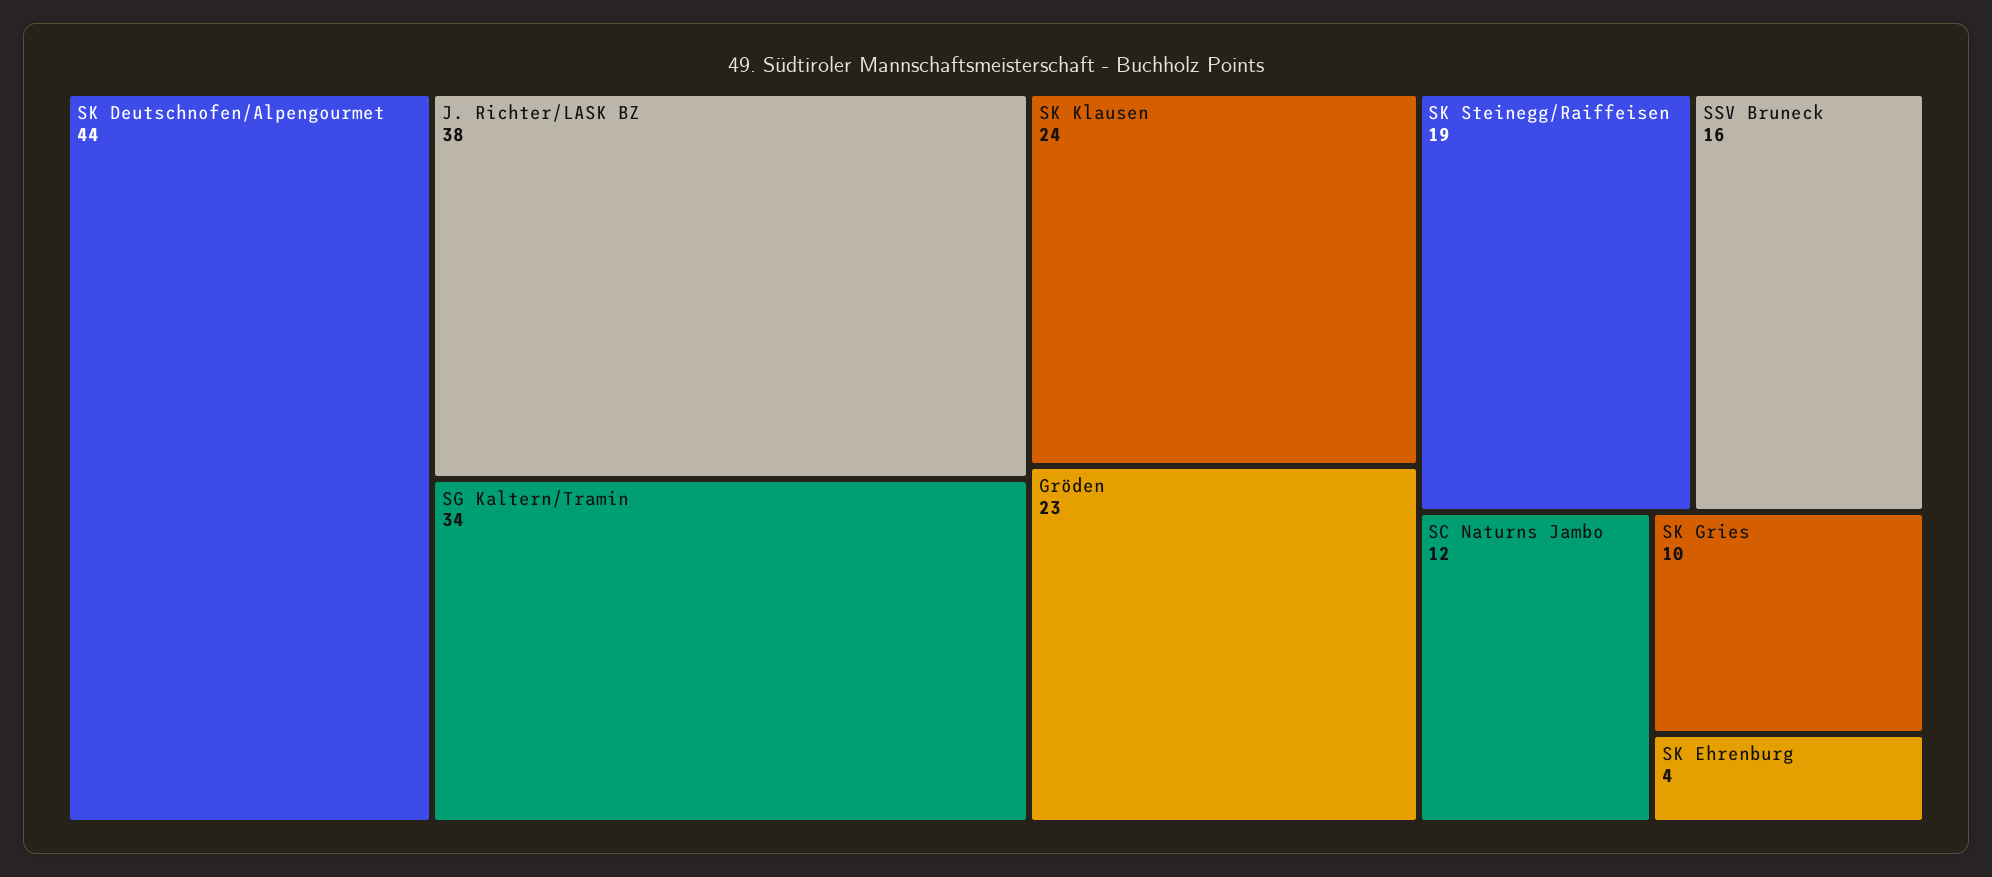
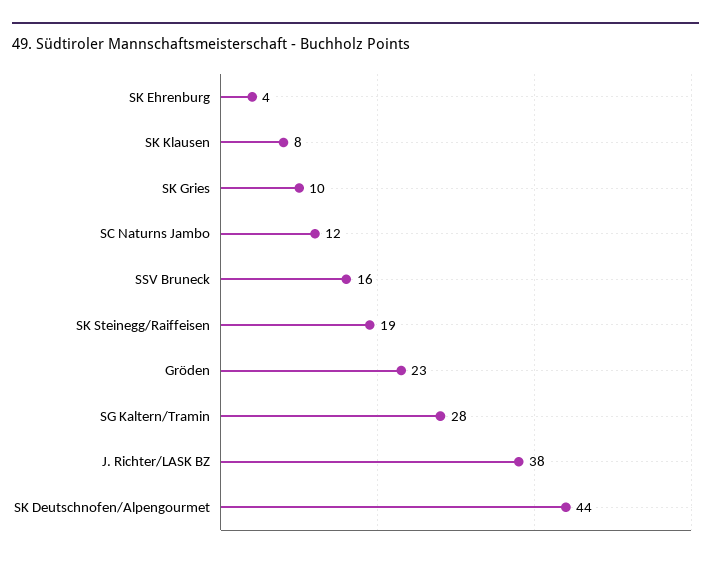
SG Kaltern/Tramin: 34 -> 28
SK Klausen: 24 -> 8

